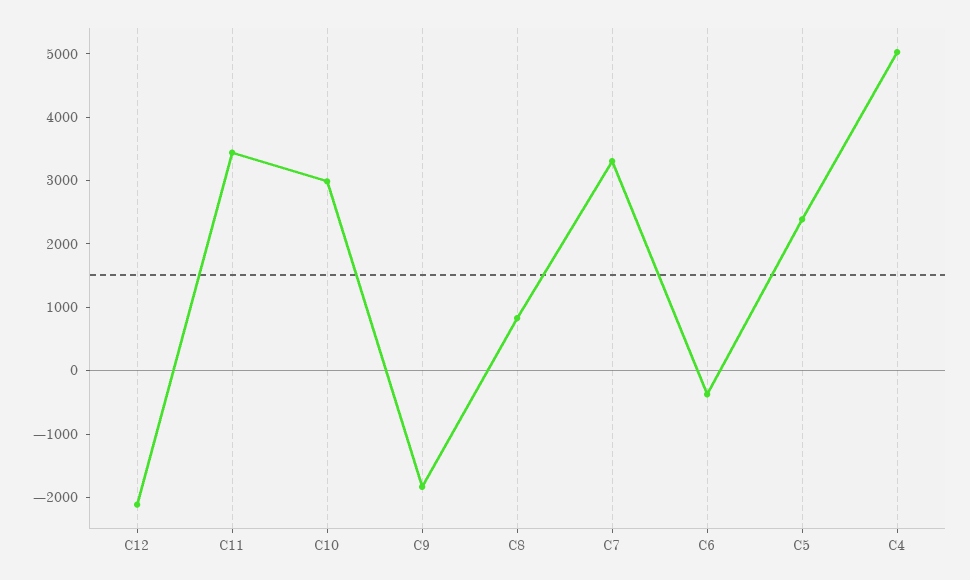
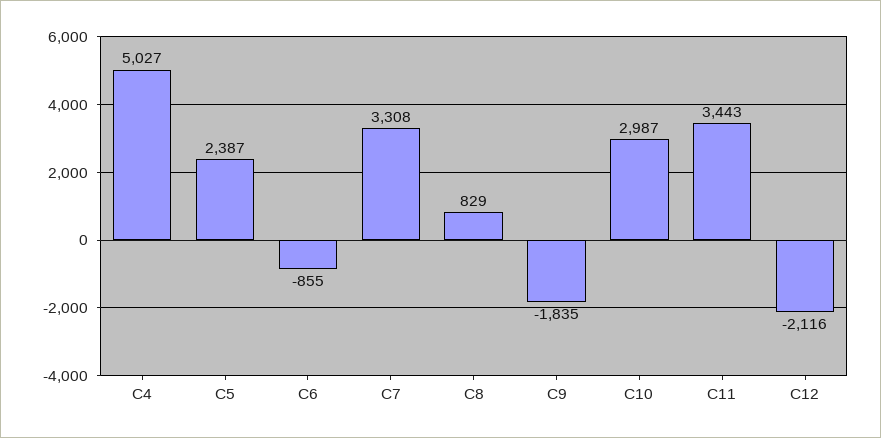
C6: -400 -> -855

